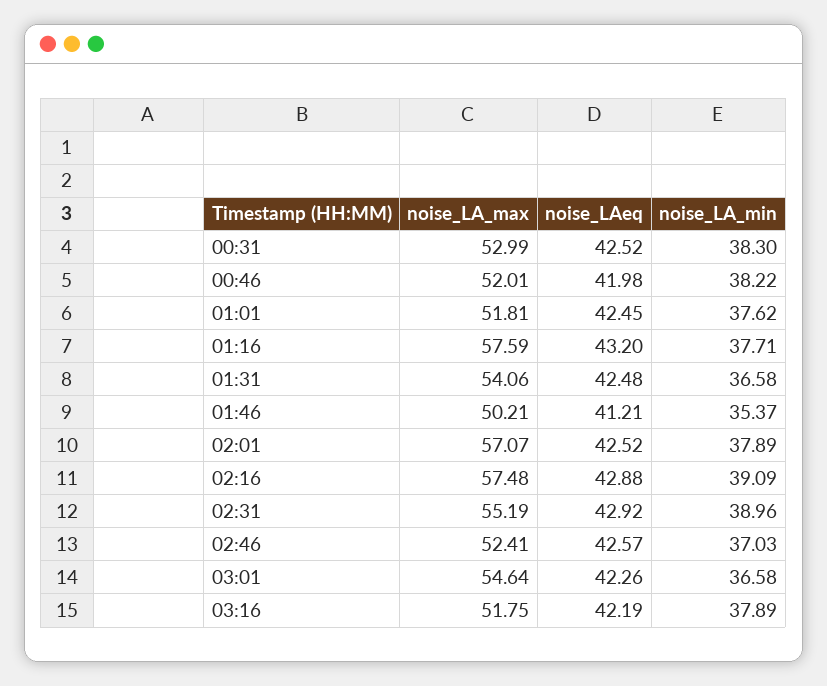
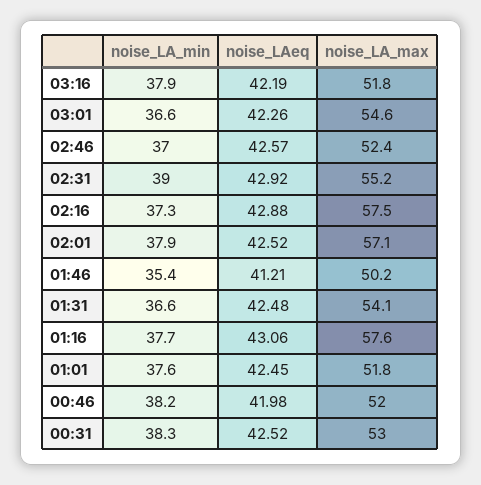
noise_LAeq, 01:16: 43.2 -> 43.06
noise_LA_min, 02:16: 39.09 -> 37.3

